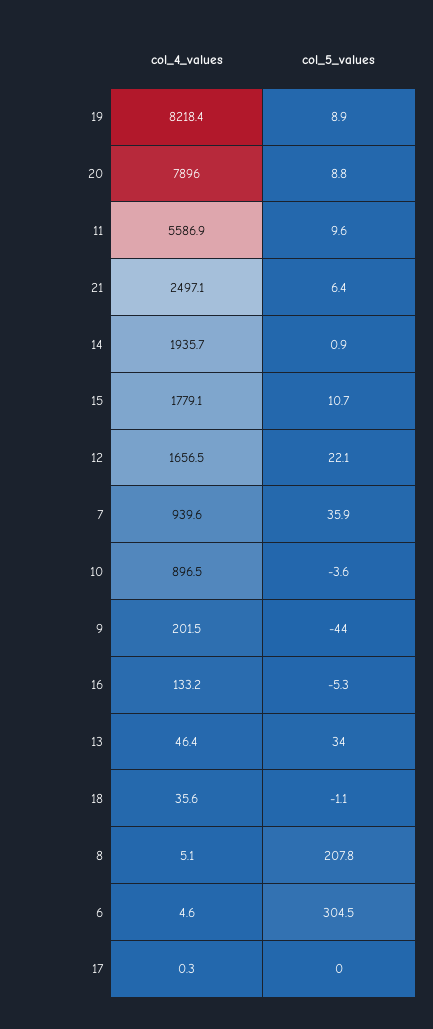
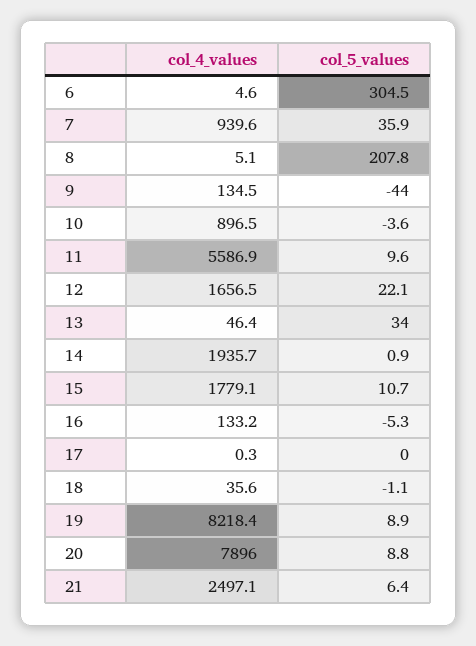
col_4_values, 9: 201.5 -> 134.5

